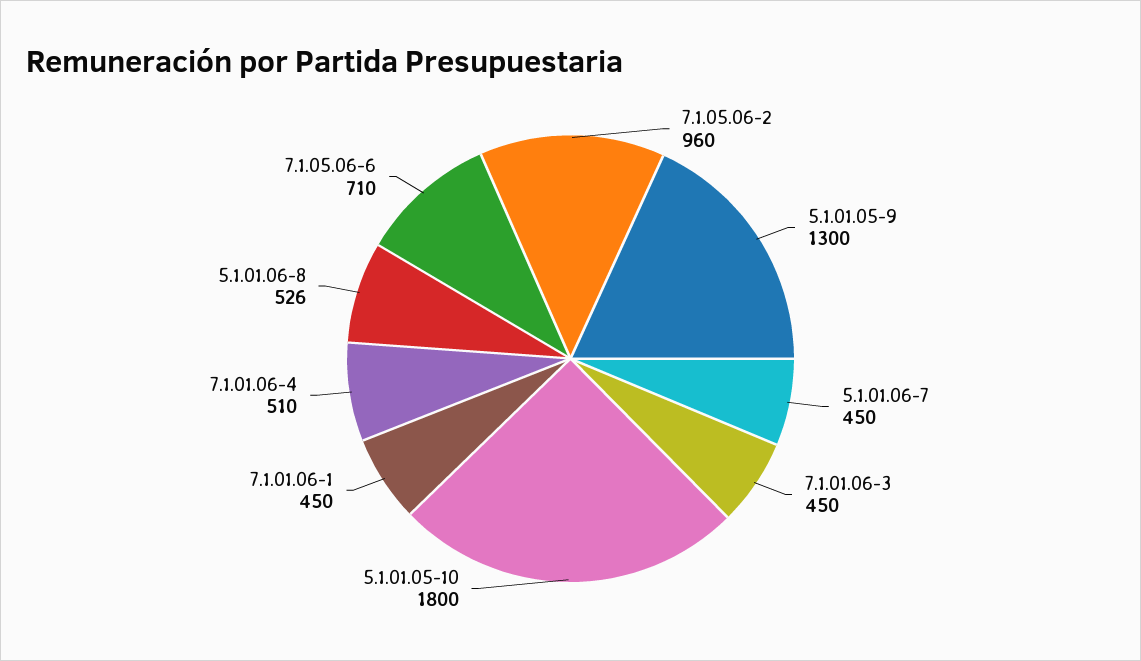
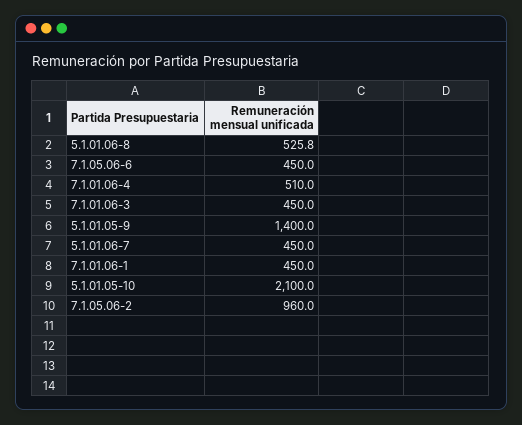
5.1.01.05-9: 1300 -> 1400
5.1.01.05-10: 1800 -> 2100
7.1.05.06-6: 710 -> 450

